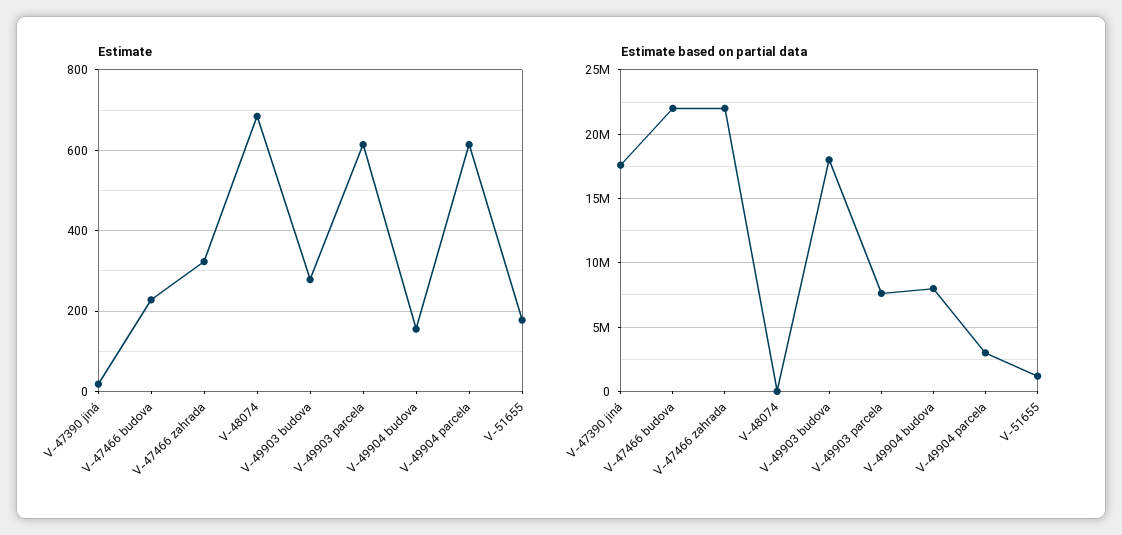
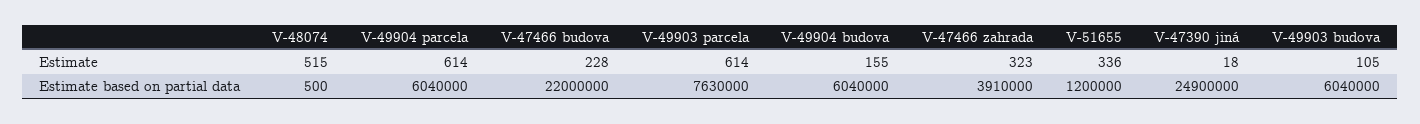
Estimate, V-48074: 680 -> 515
Estimate, V-49903 budova: 280 -> 105
Estimate, V-51655: 180 -> 336
Estimate based on partial data, V-47390 jiná: 17500000 -> 24900000
Estimate based on partial data, V-47466 zahrada: 22000000 -> 3910000
Estimate based on partial data, V-49903 budova: 18000000 -> 6040000
Estimate based on partial data, V-49904 budova: 8000000 -> 6040000
Estimate based on partial data, V-49904 parcela: 3000000 -> 6040000

